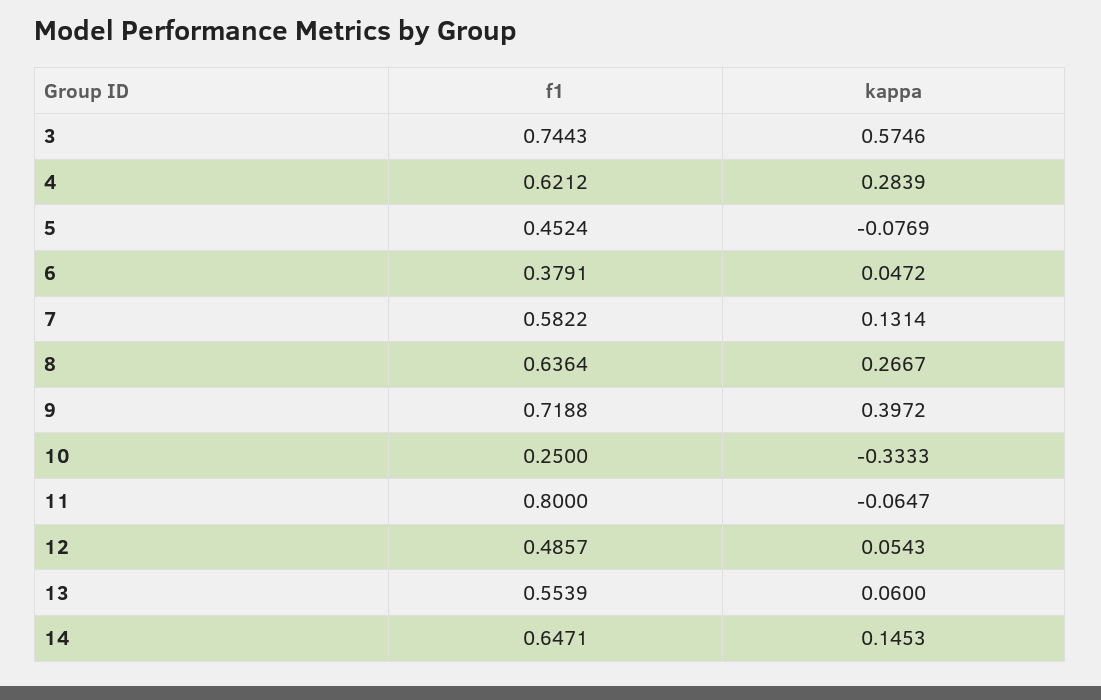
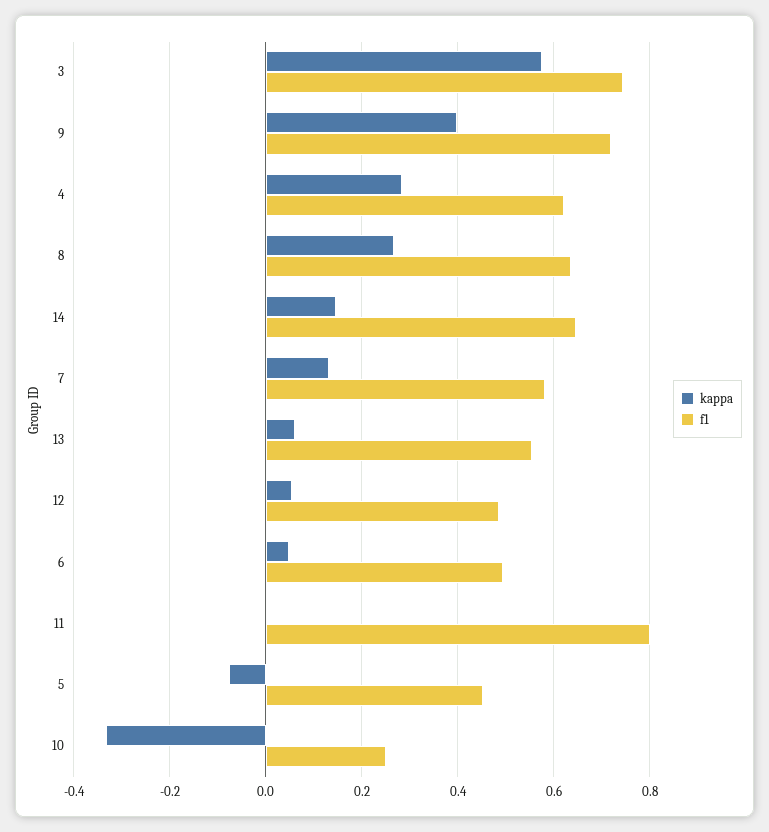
f1, 6: 0.3791 -> 0.5
kappa, 11: -0.0647 -> 0

